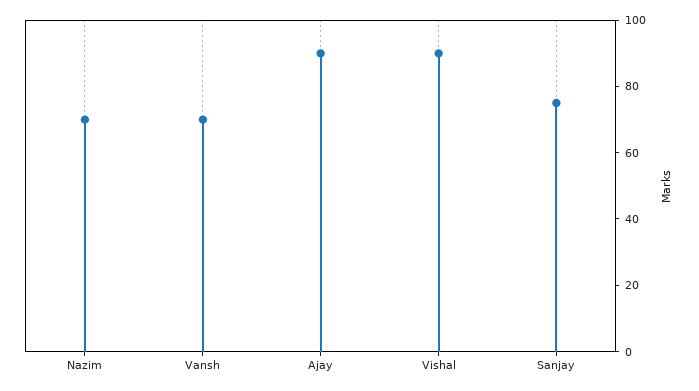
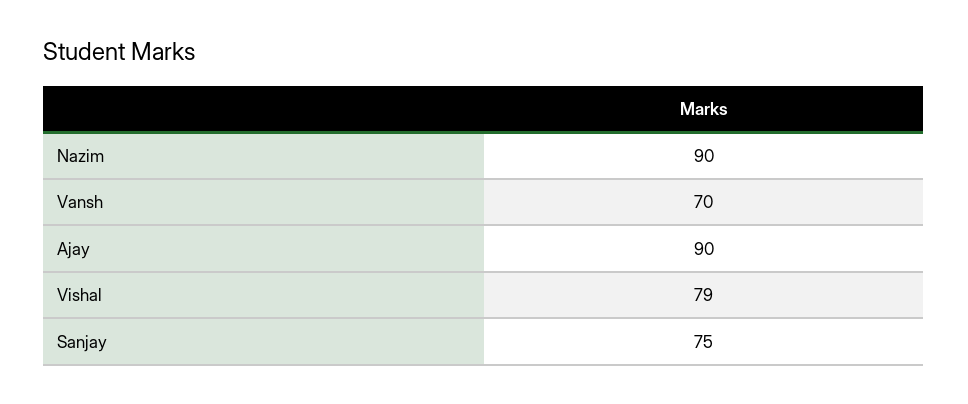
Nazim: 70 -> 90
Vishal: 90 -> 79

